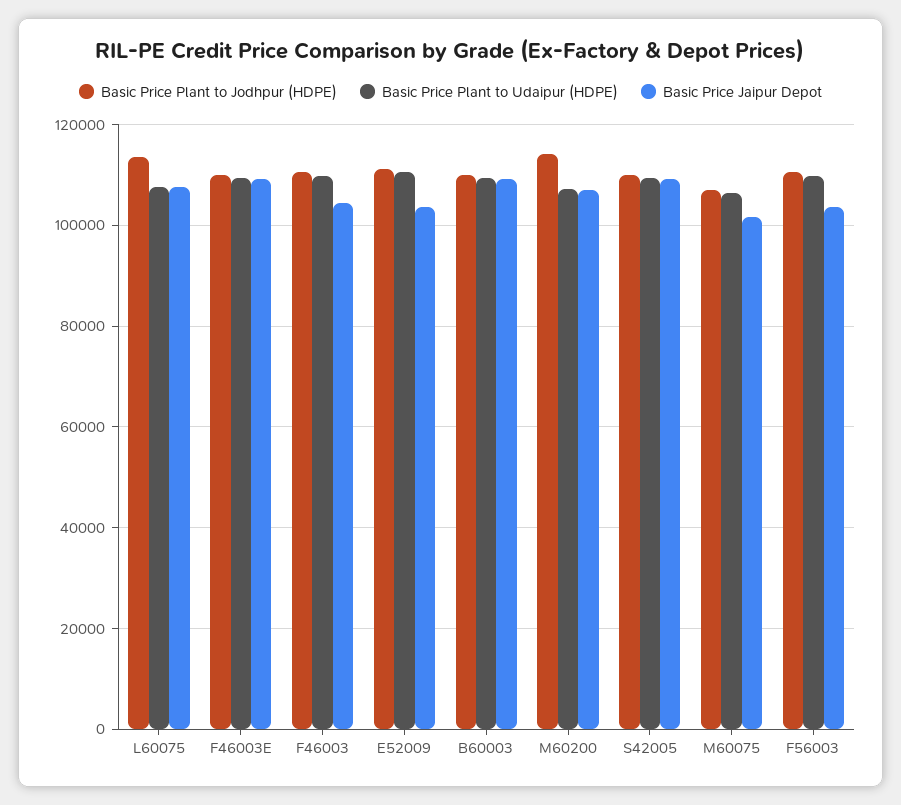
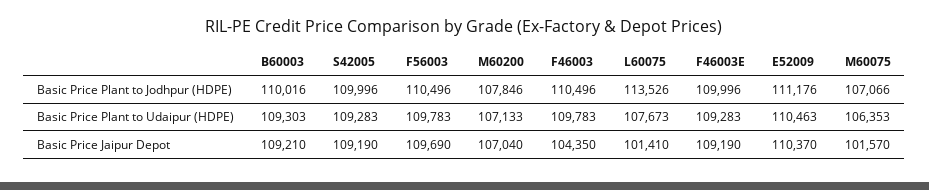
Basic Price Jaipur Depot, L60075: 108000 -> 101410
Basic Price Jaipur Depot, E52009: 104000 -> 110370
Basic Price Plant to Jodhpur (HDPE), M60200: 114000 -> 107846
Basic Price Jaipur Depot, F56003: 104000 -> 109690

